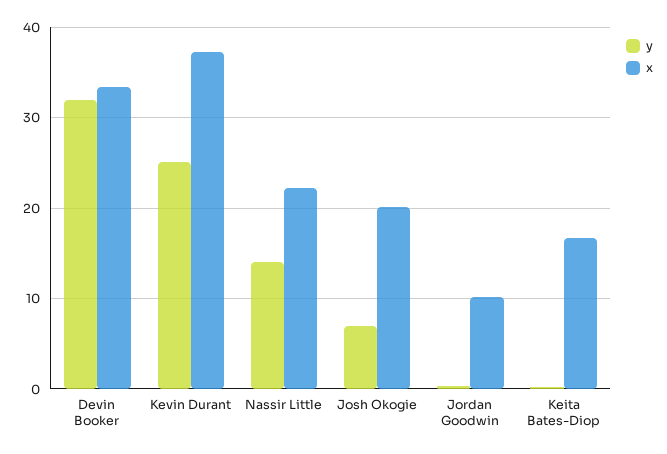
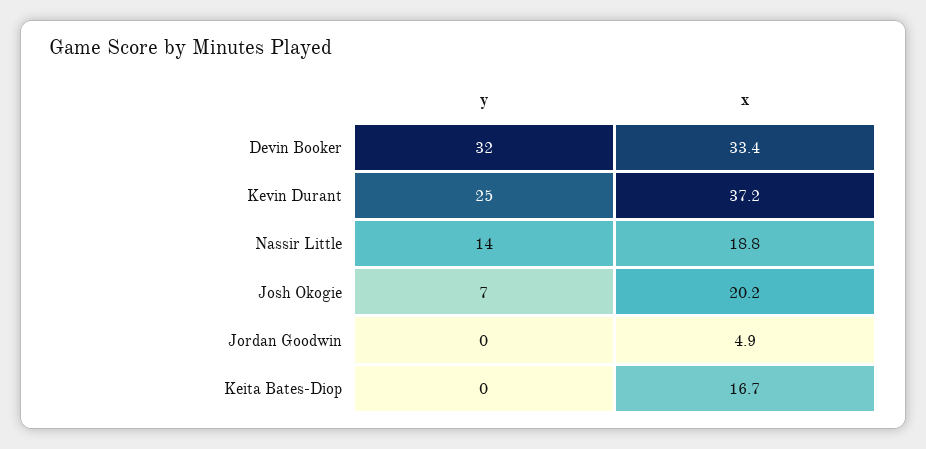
x, Nassir Little: 22 -> 18.8
x, Jordan Goodwin: 10 -> 4.9

